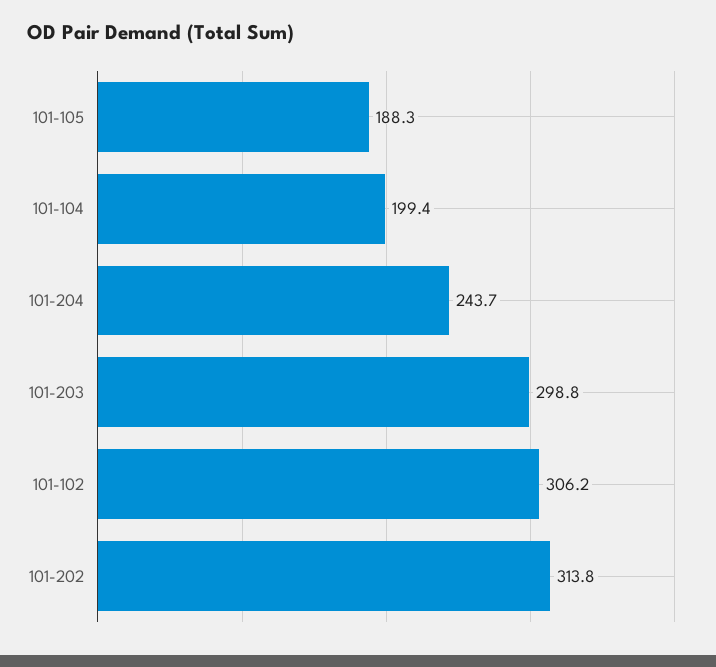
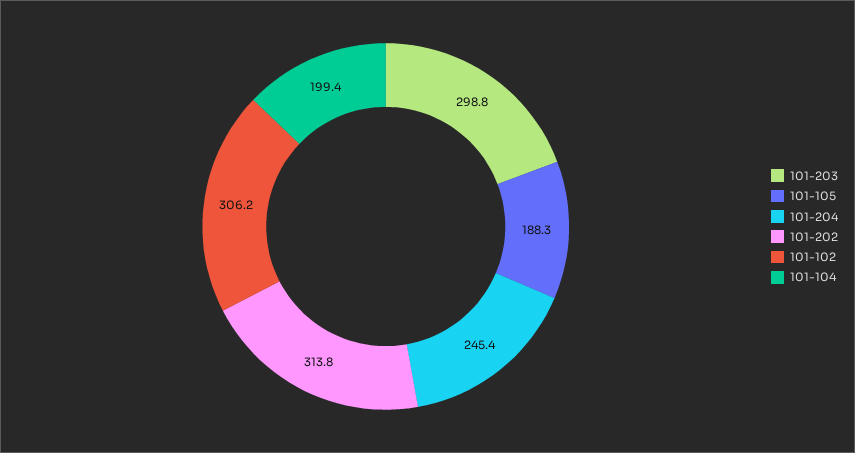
101-204: 243.7 -> 245.4

